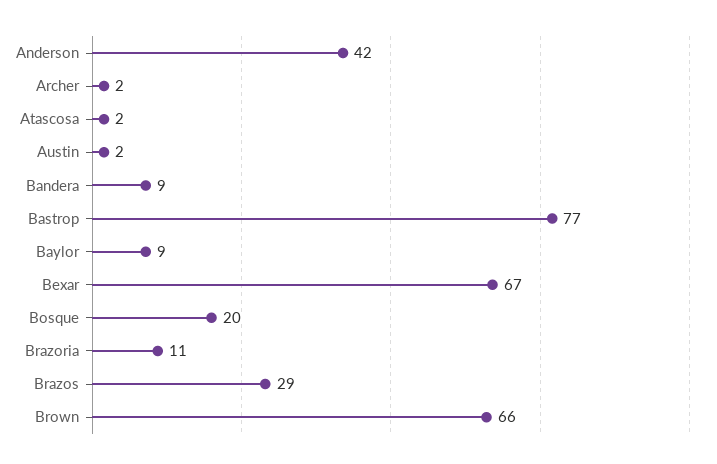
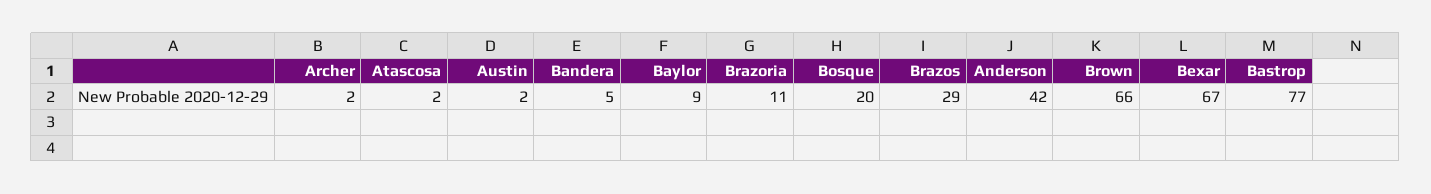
Bandera: 9 -> 5

